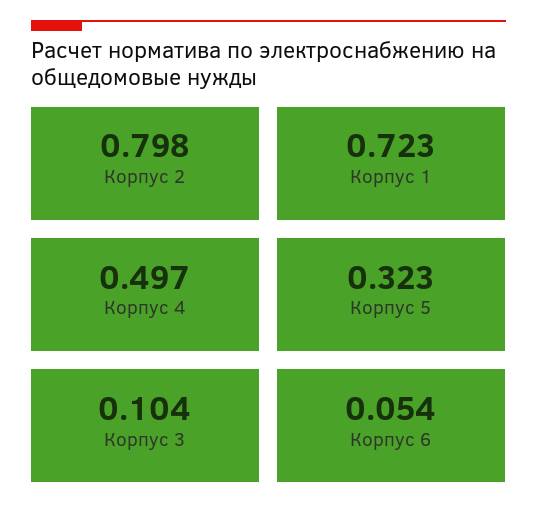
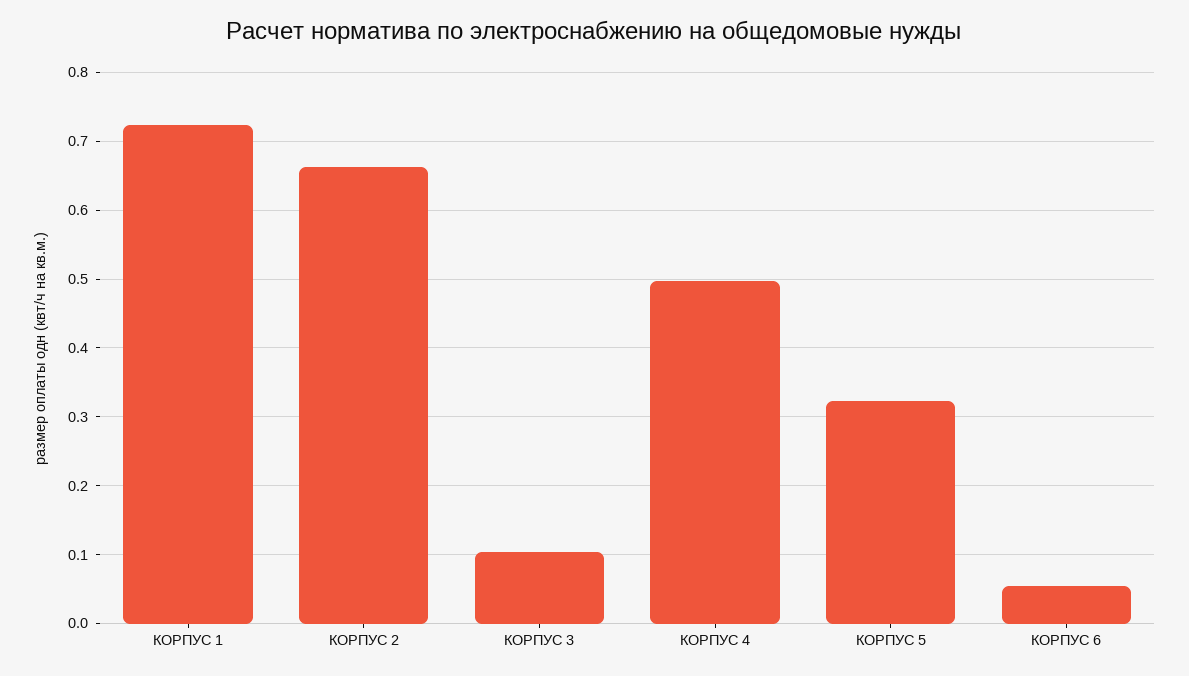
Корпус 2: 0.798 -> 0.66

